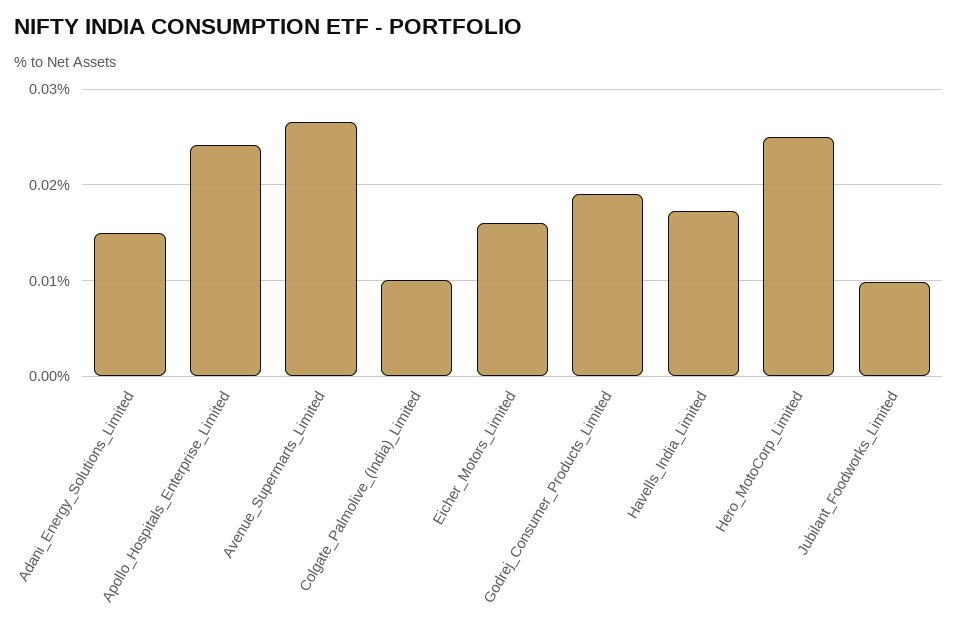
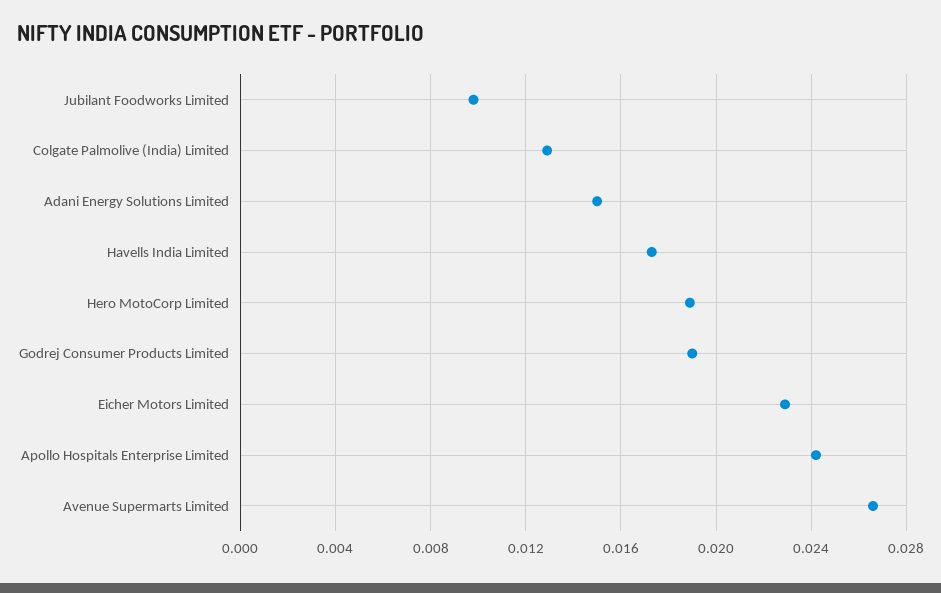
Colgate_Palmolive_(India)_Limited: 0.01 -> 0.013
Eicher_Motors_Limited: 0.016 -> 0.023
Hero_MotoCorp_Limited: 0.025 -> 0.019

